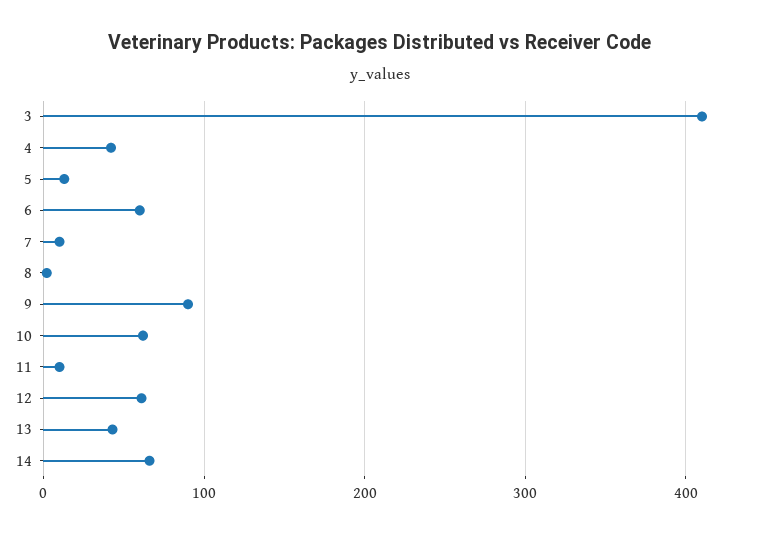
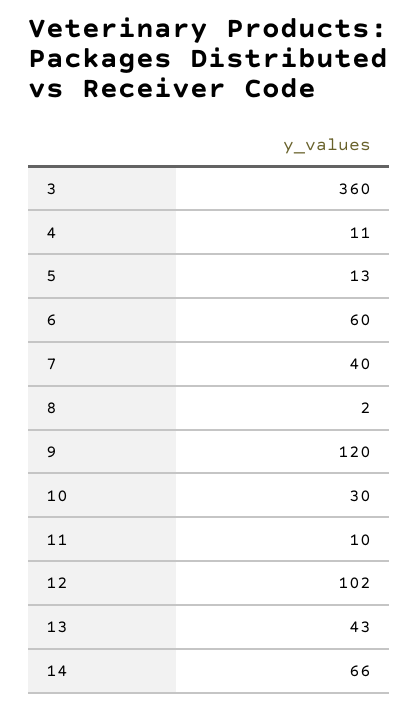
3: 410 -> 360
4: 40 -> 11
7: 10 -> 40
9: 90 -> 120
10: 60 -> 30
12: 60 -> 102

